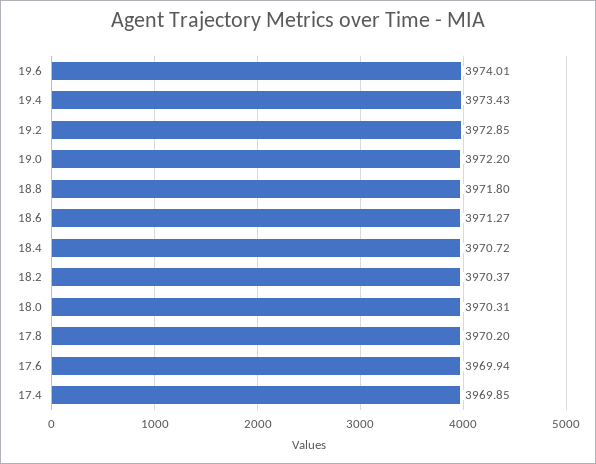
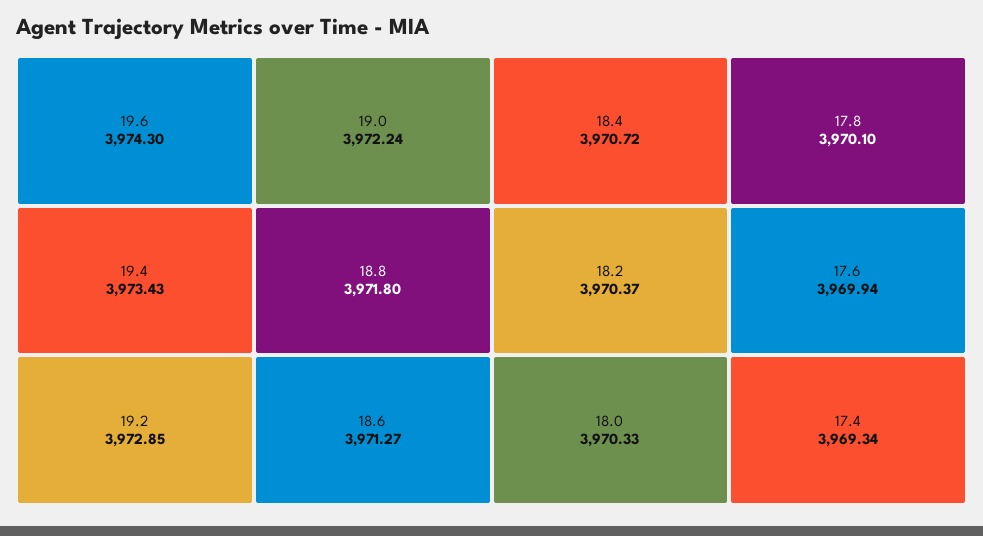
19.6: 3974.01 -> 3974.3
19.0: 3972.2 -> 3972.24
18.0: 3970.31 -> 3970.33
17.8: 3970.2 -> 3970.1
17.4: 3969.85 -> 3969.34

